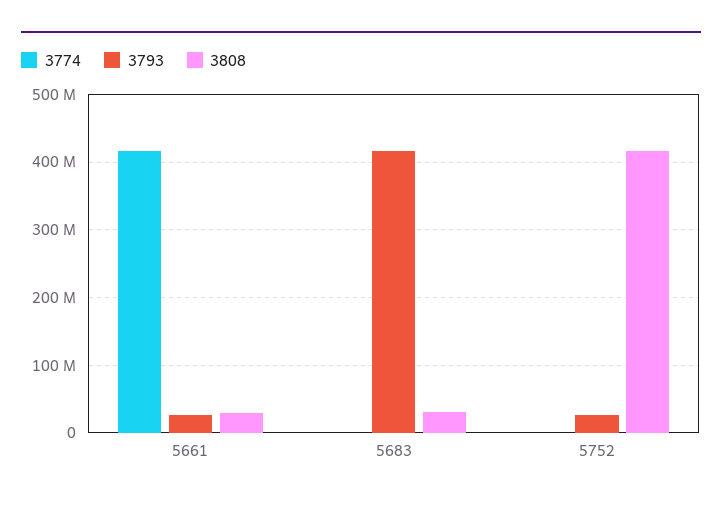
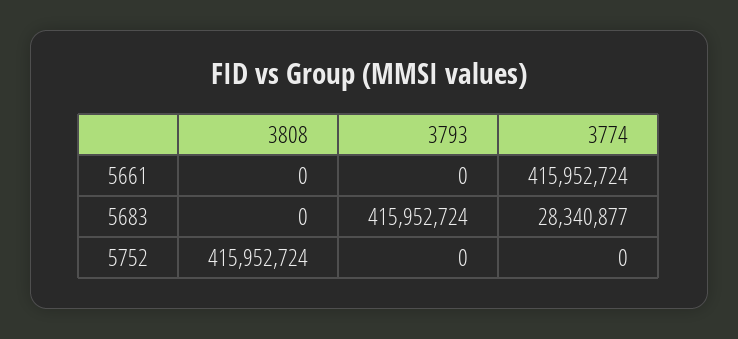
3793, 5661: 30000000 -> 0
3808, 5661: 30000000 -> 0
3774, 5683: 0 -> 28340877
3808, 5683: 30000000 -> 0
3793, 5752: 30000000 -> 0

